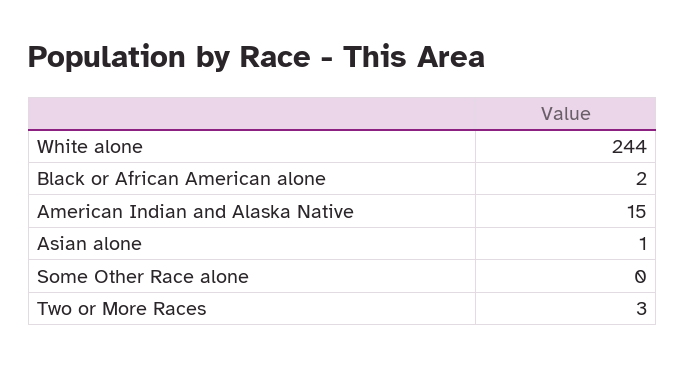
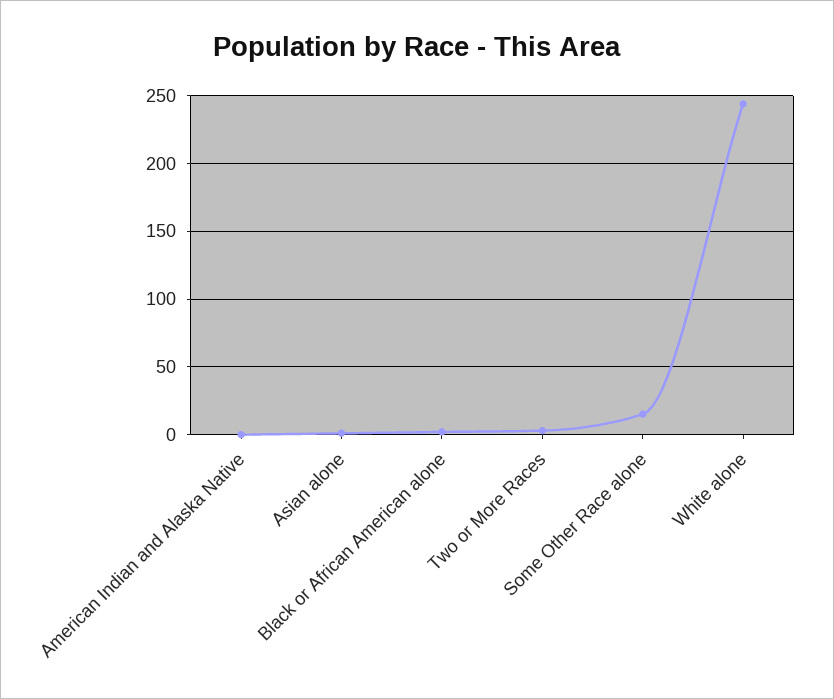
American Indian and Alaska Native: 15 -> 0
Some Other Race alone: 0 -> 15

